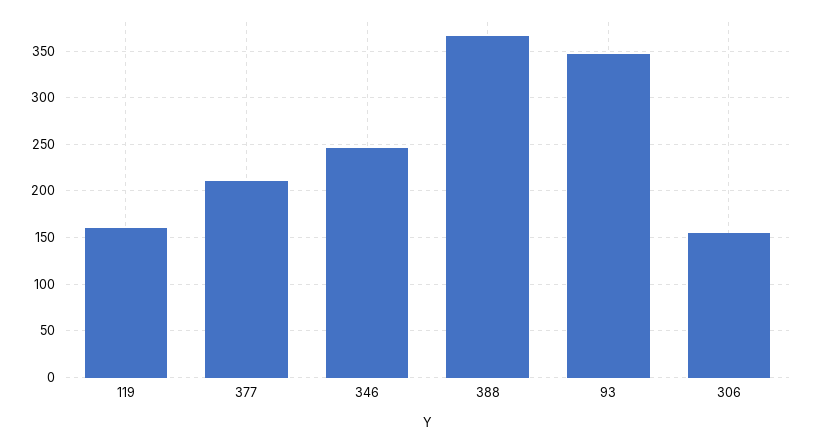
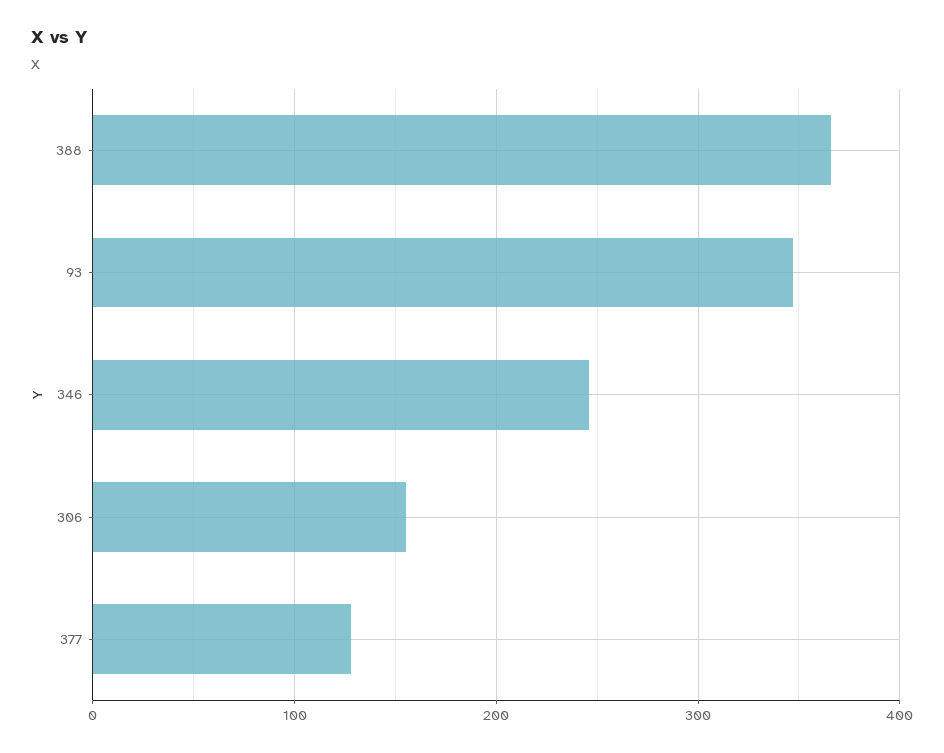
119: 160 -> none
377: 210 -> 130

